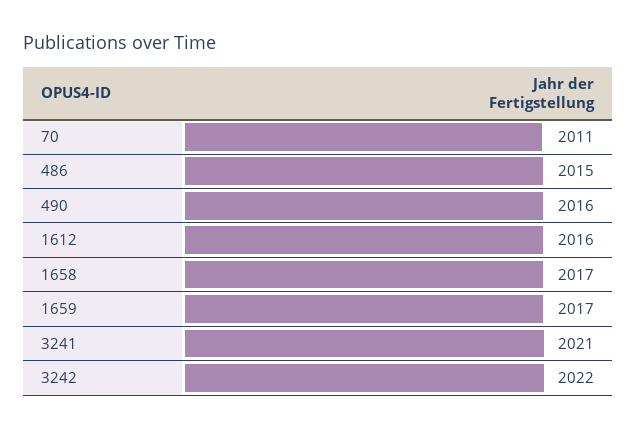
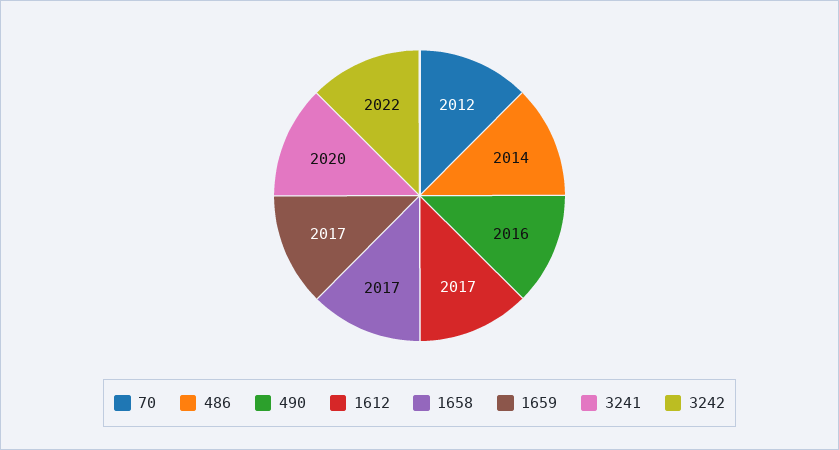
70: 2011 -> 2012
486: 2015 -> 2014
1612: 2016 -> 2017
3241: 2021 -> 2020

